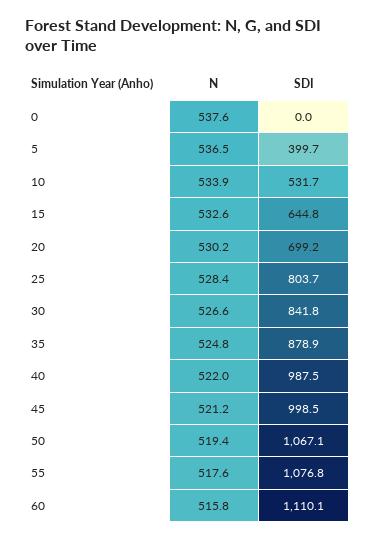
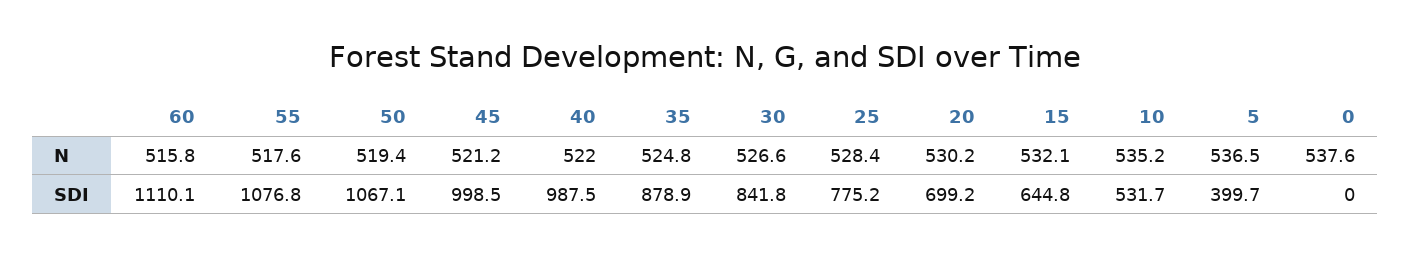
N, 10: 533.9 -> 535.2
N, 15: 532.6 -> 532.1
SDI, 25: 803.7 -> 775.2

